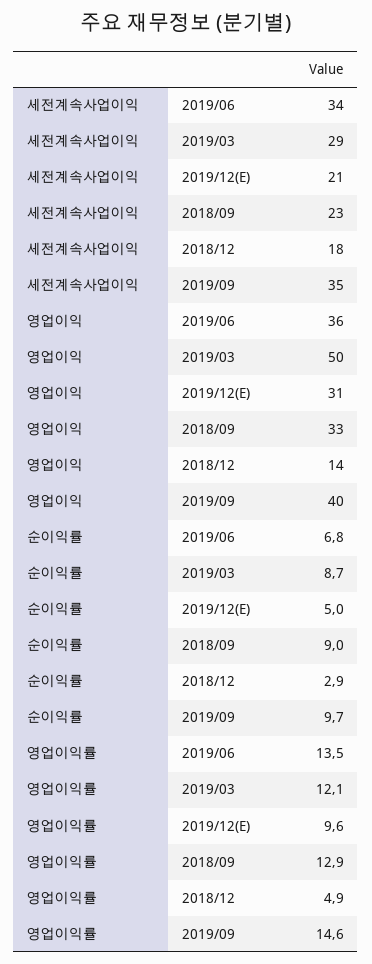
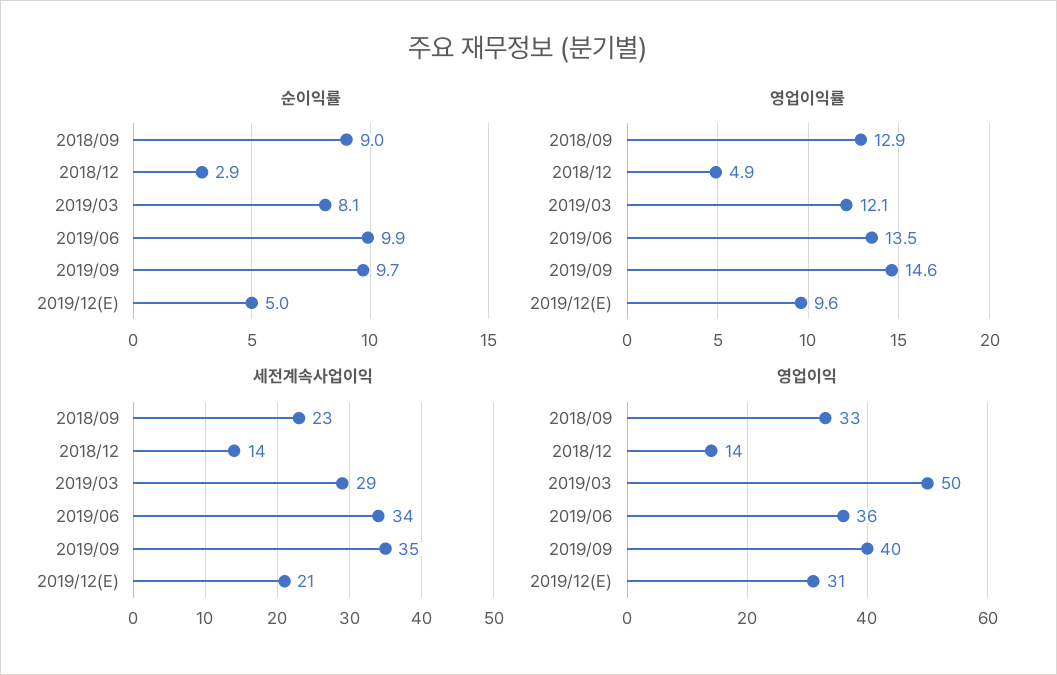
세전계속사업이익, 2018/12: 18 -> 14
순이익률, 2019/06: 6.8 -> 9.9
순이익률, 2019/03: 8.7 -> 8.1

